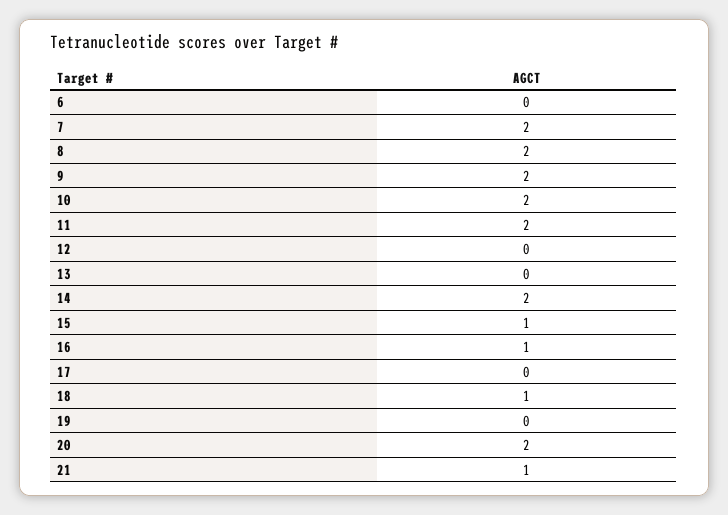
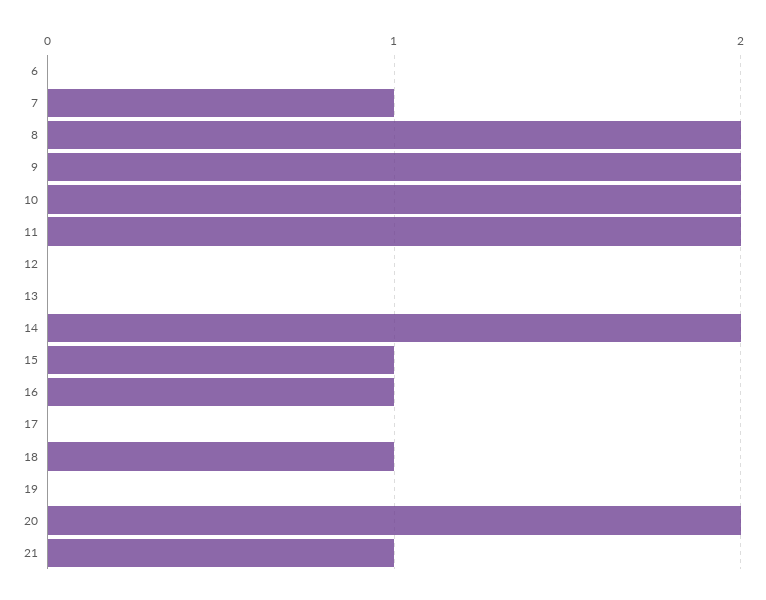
7: 2 -> 1

